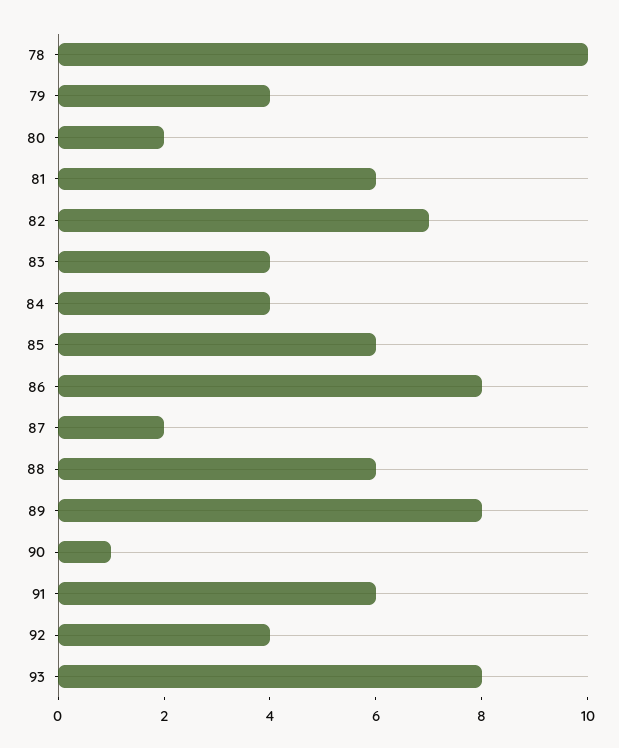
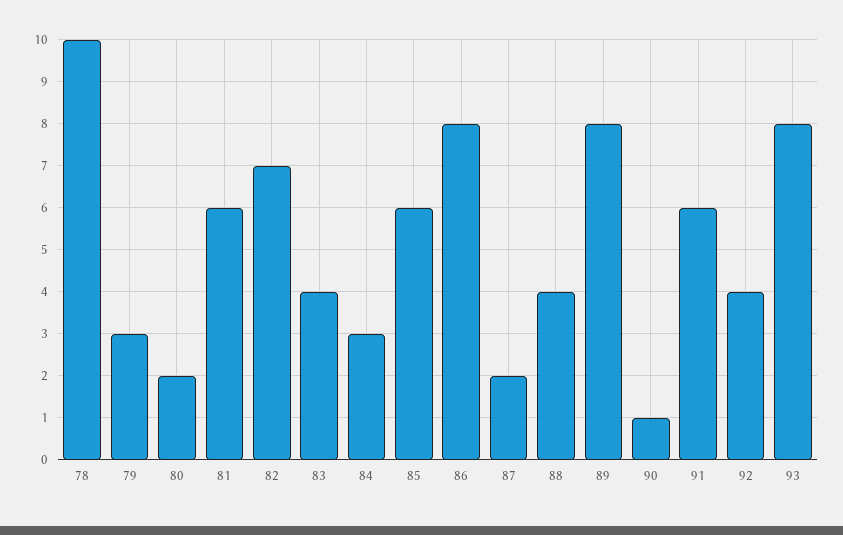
79: 4 -> 3
84: 4 -> 3
88: 6 -> 4

